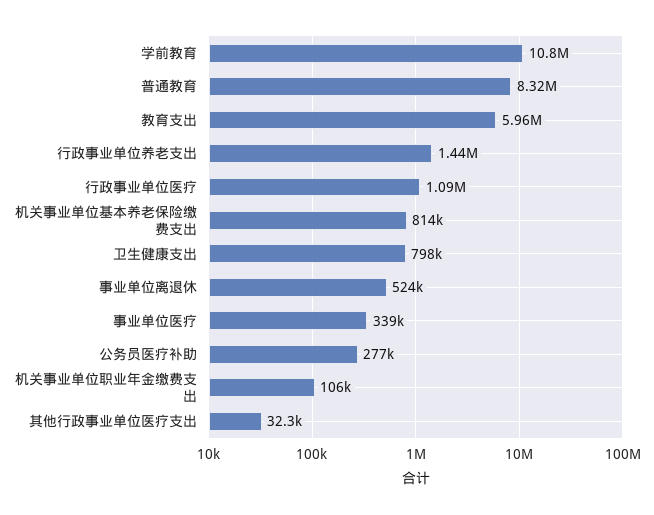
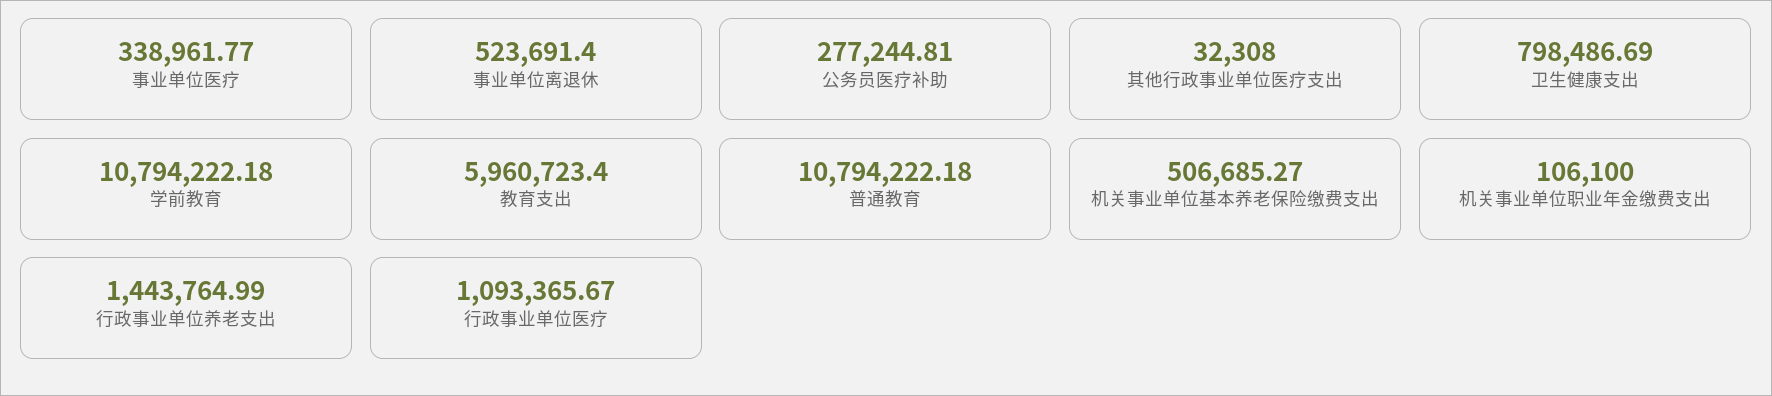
普通教育: 8320000 -> 10794222.18
机关事业单位基本养老保险缴费支出: 814000 -> 506685.27

